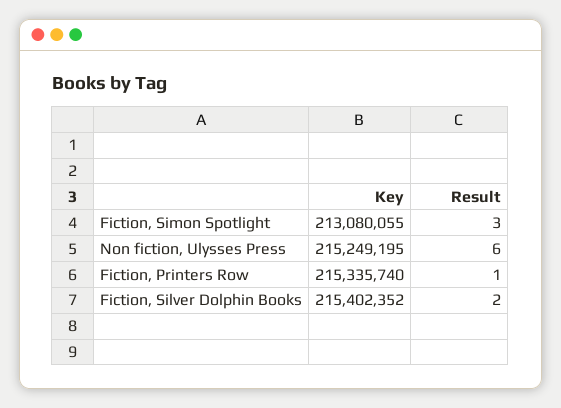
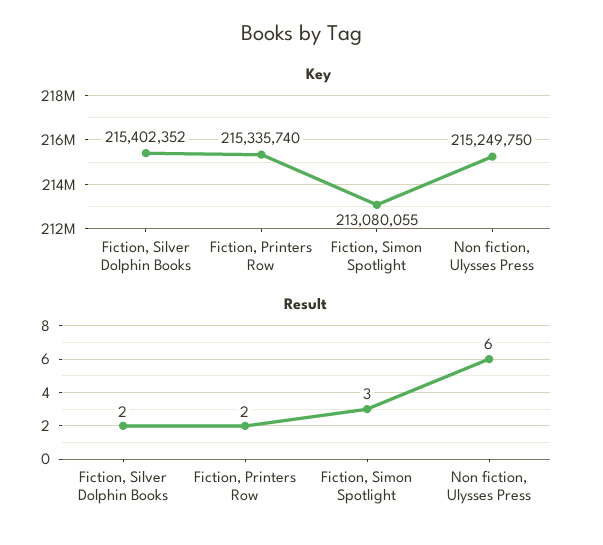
Key, Non fiction, Ulysses Press: 215249195 -> 215249750
Result, Fiction, Printers Row: 1 -> 2

